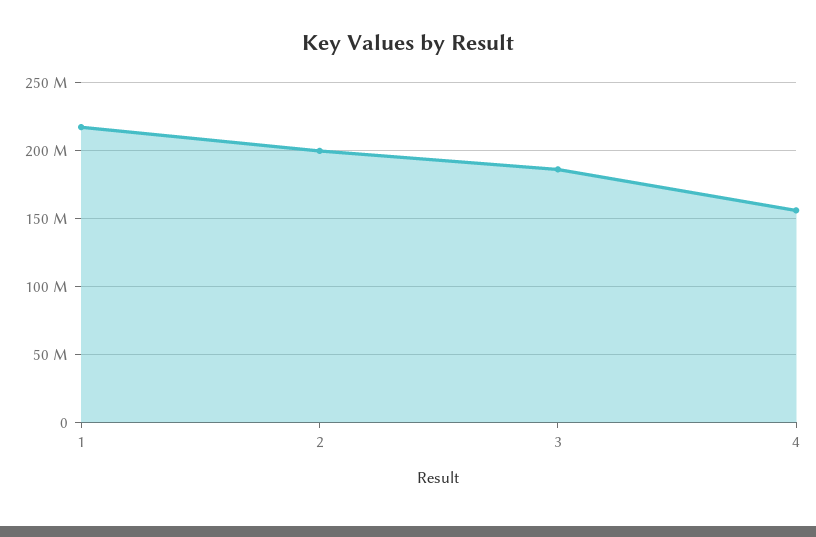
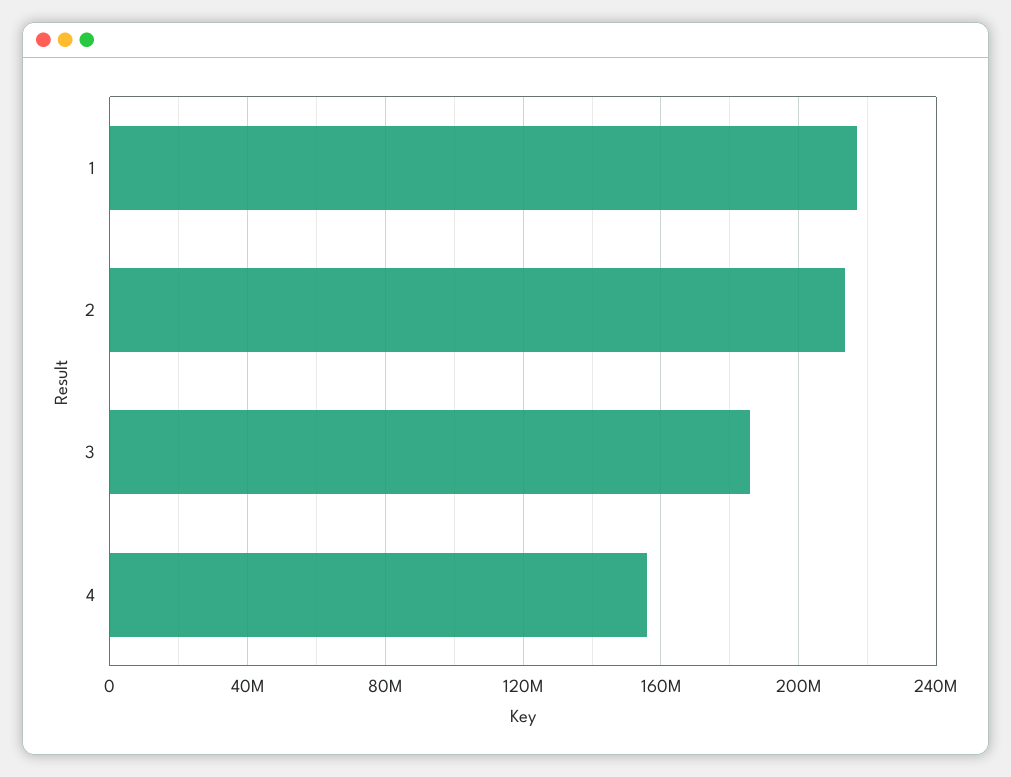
2: 200000000 -> 215000000

